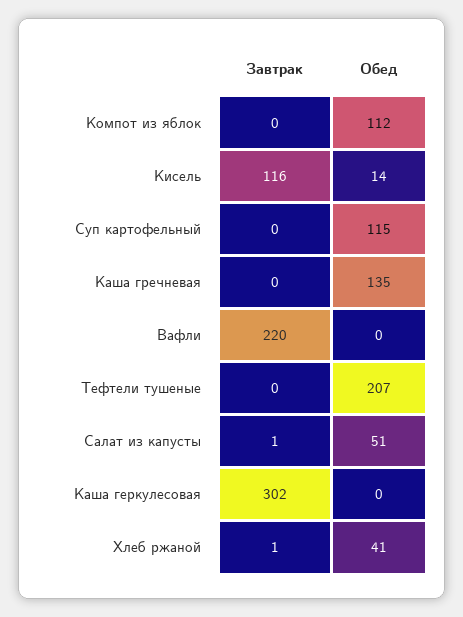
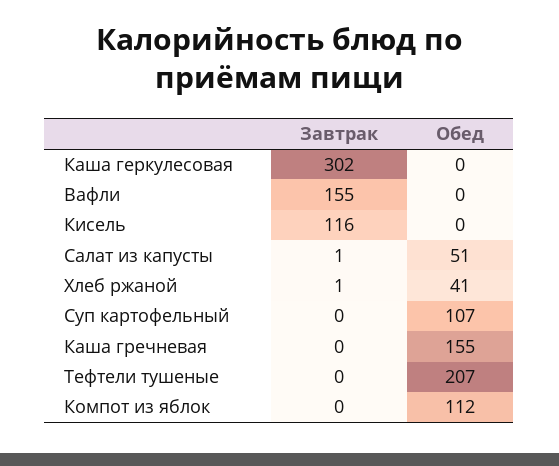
Обед, Кисель: 14 -> 0
Обед, Суп картофельный: 115 -> 107
Обед, Каша гречневая: 135 -> 155
Завтрак, Вафли: 220 -> 155

